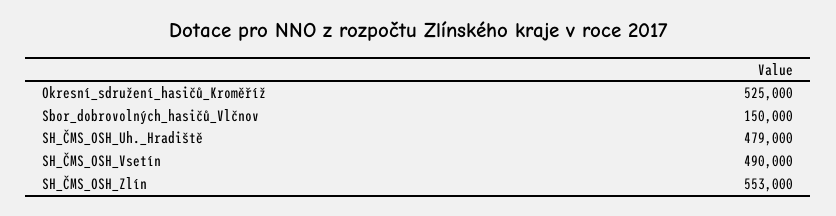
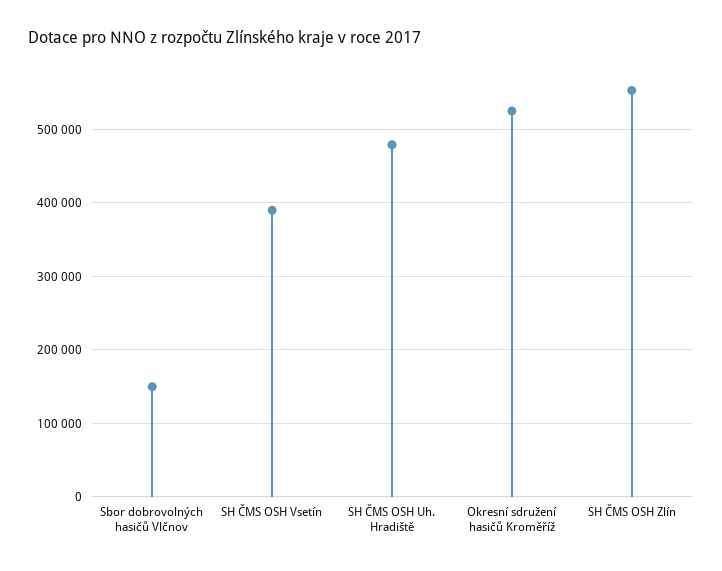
SH_ČMS_OSH_Vsetín: 490000 -> 390000

